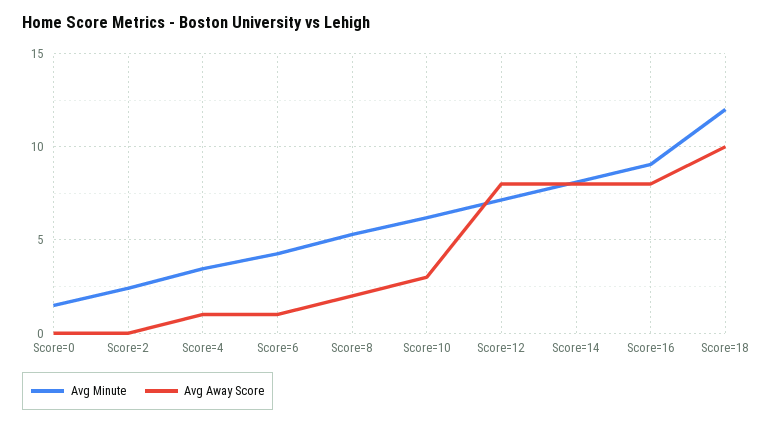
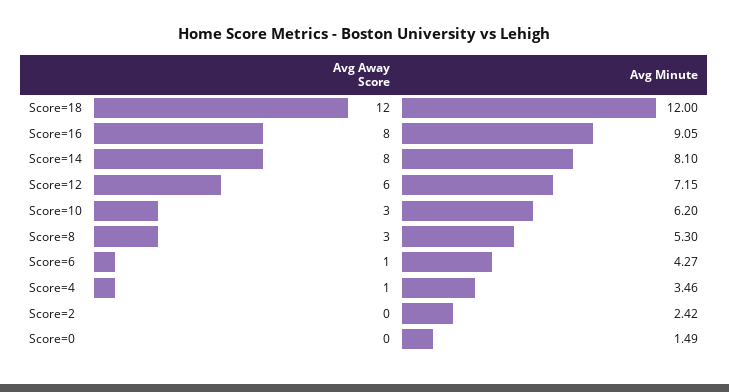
Avg Away Score, Score=8: 2 -> 3
Avg Away Score, Score=12: 8 -> 6
Avg Away Score, Score=18: 10 -> 12

